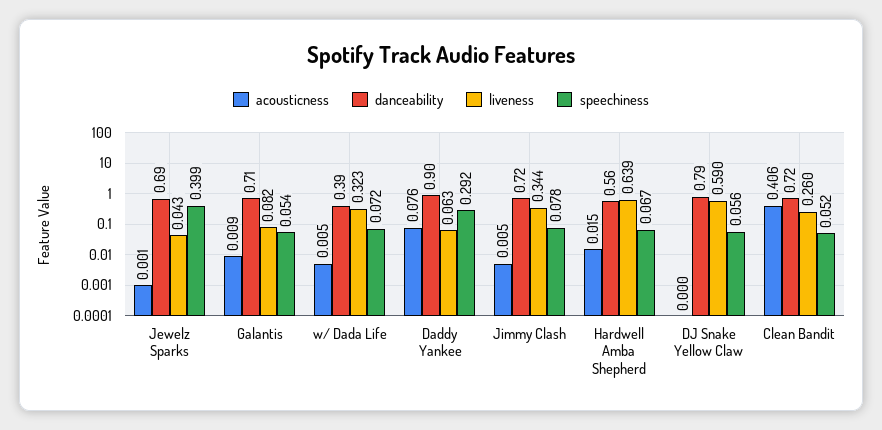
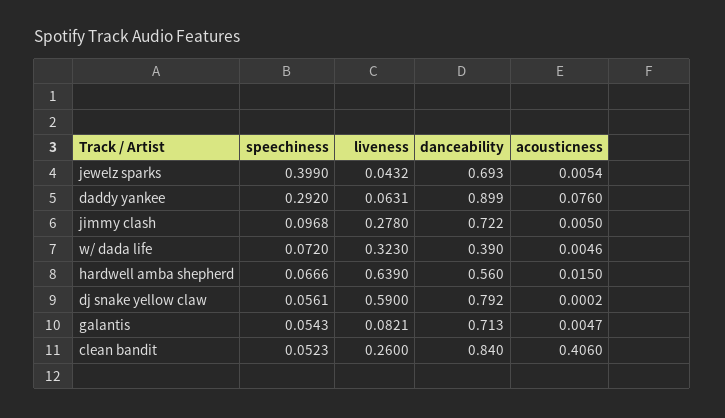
acousticness, Jewelz Sparks: 0.001 -> 0.0054
acousticness, Galantis: 0.009 -> 0.0047
liveness, Jimmy Clash: 0.344 -> 0.278
speechiness, Jimmy Clash: 0.078 -> 0.0968
danceability, Clean Bandit: 0.72 -> 0.84

